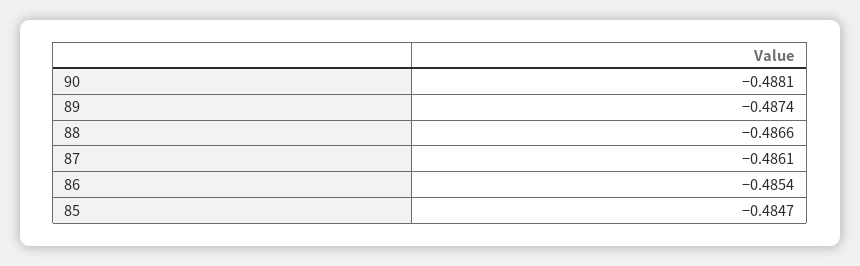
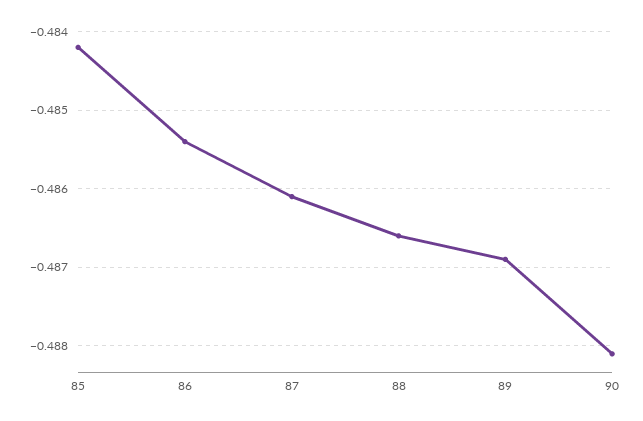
89: -0.4874 -> -0.4869
85: -0.4847 -> -0.4842

